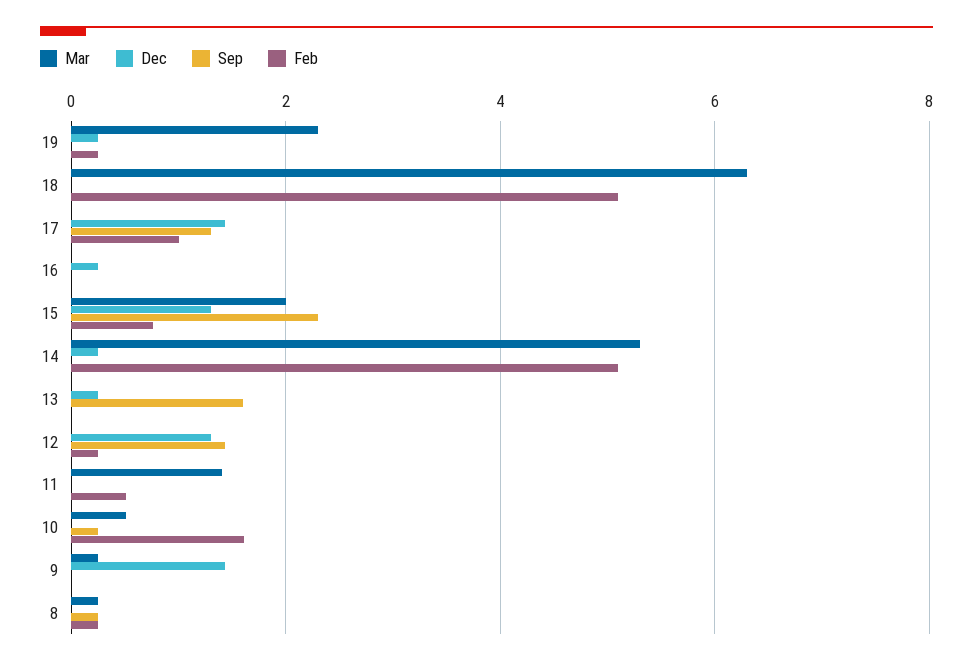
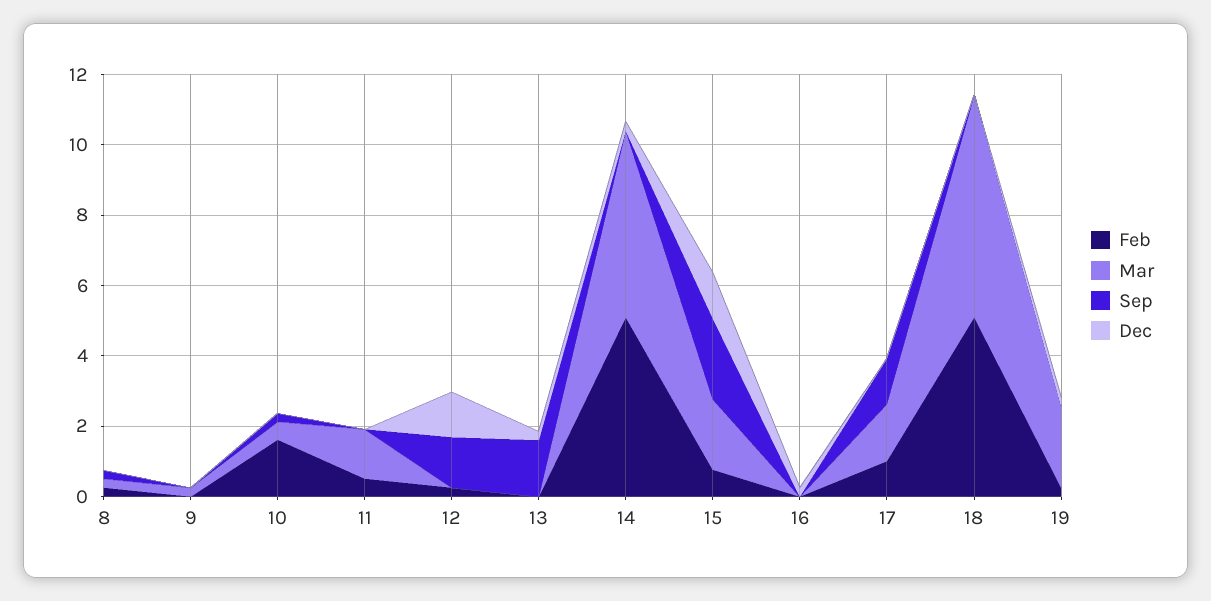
Mar, 17: 0 -> 1.5
Dec, 17: 1.4 -> 0
Dec, 9: 1.4 -> 0

